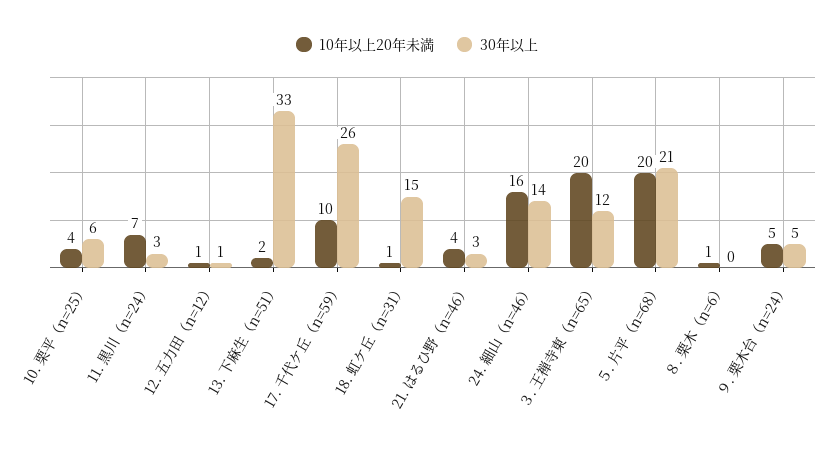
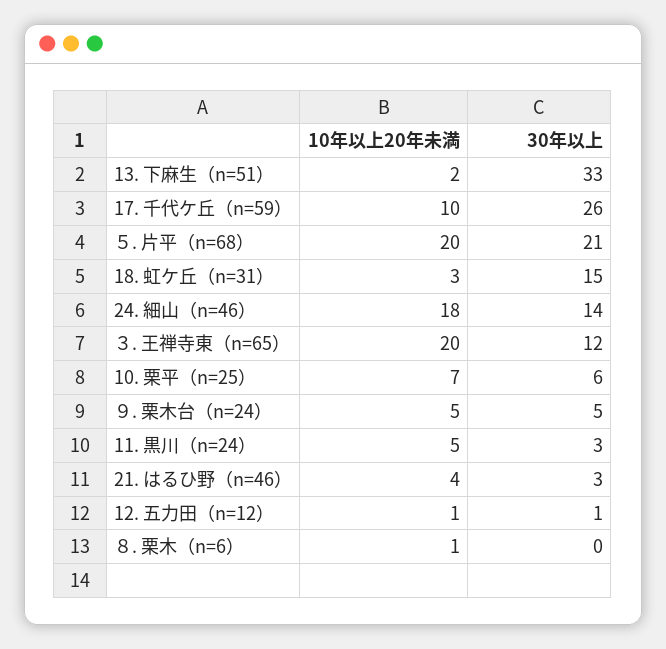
10年以上20年未満, 10. 栗平（n=25）: 4 -> 7
10年以上20年未満, 11. 黒川（n=24）: 7 -> 5
10年以上20年未満, 18. 虹ケ丘（n=31）: 1 -> 3
10年以上20年未満, 24. 細山（n=46）: 16 -> 18

